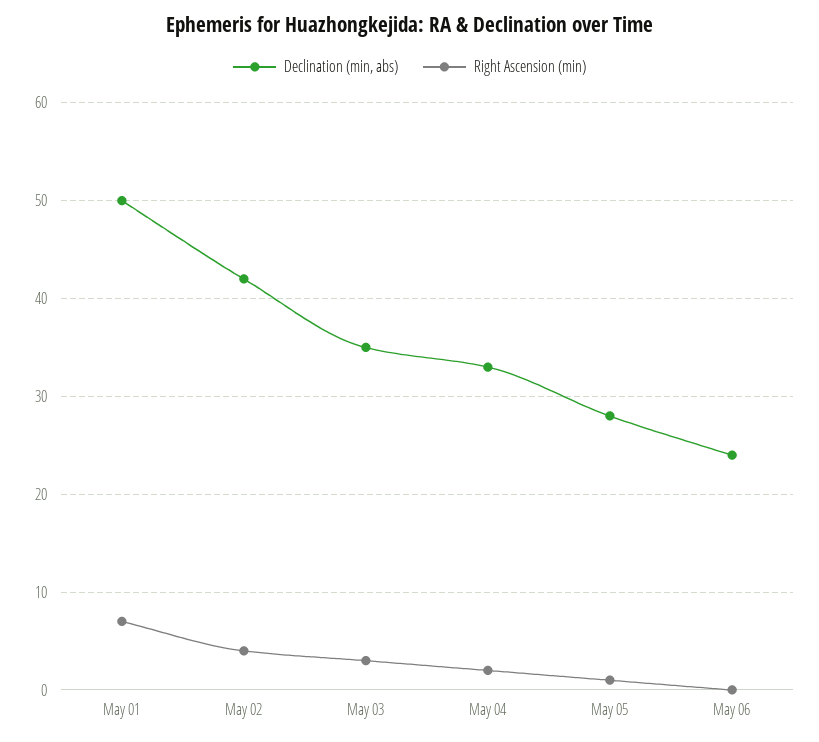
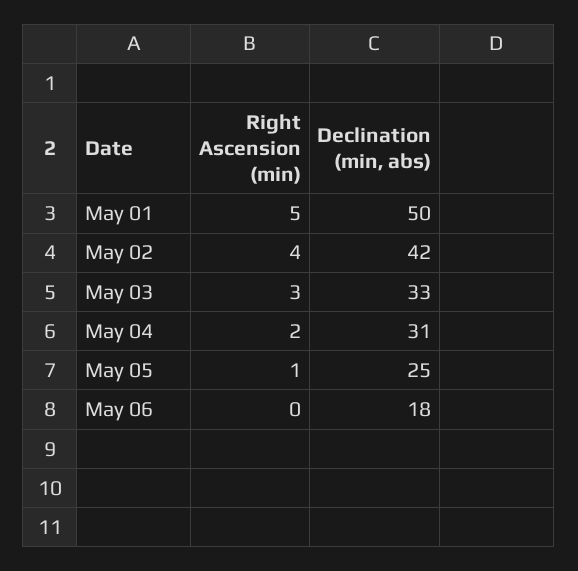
Right Ascension (min), May 01: 7 -> 5
Declination (min, abs), May 03: 35 -> 33
Declination (min, abs), May 04: 33 -> 31
Declination (min, abs), May 05: 28 -> 25
Declination (min, abs), May 06: 24 -> 18

